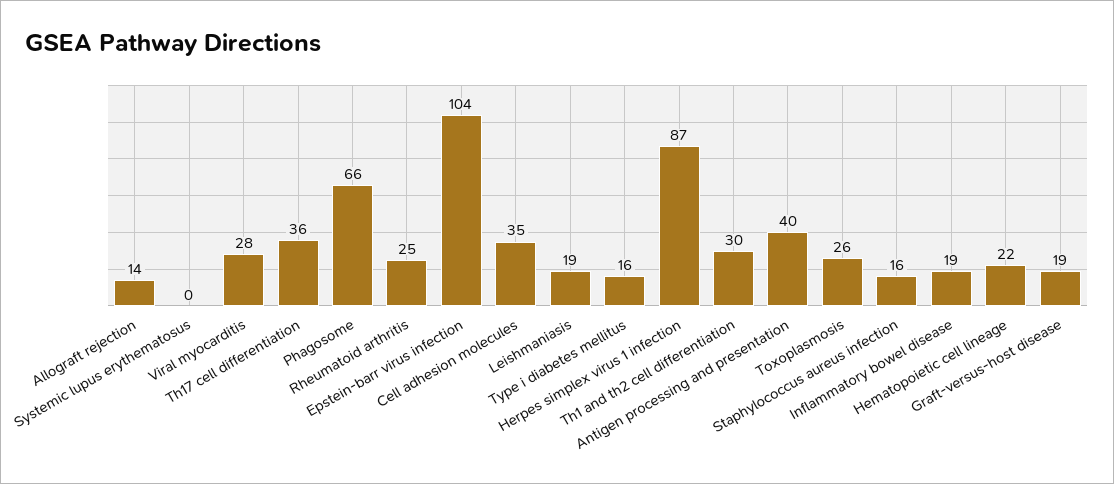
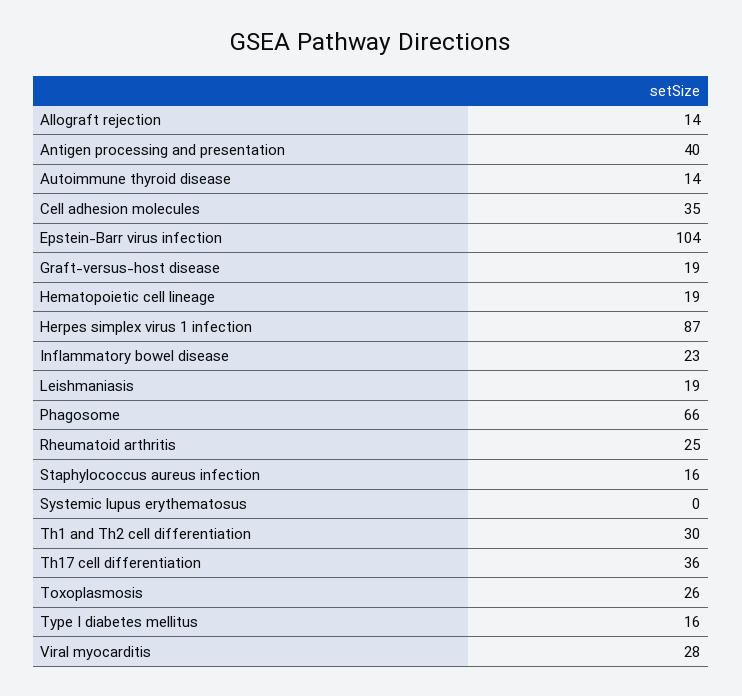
Inflammatory bowel disease: 19 -> 23
Hematopoietic cell lineage: 22 -> 19
Autoimmune thyroid disease: none -> 14

